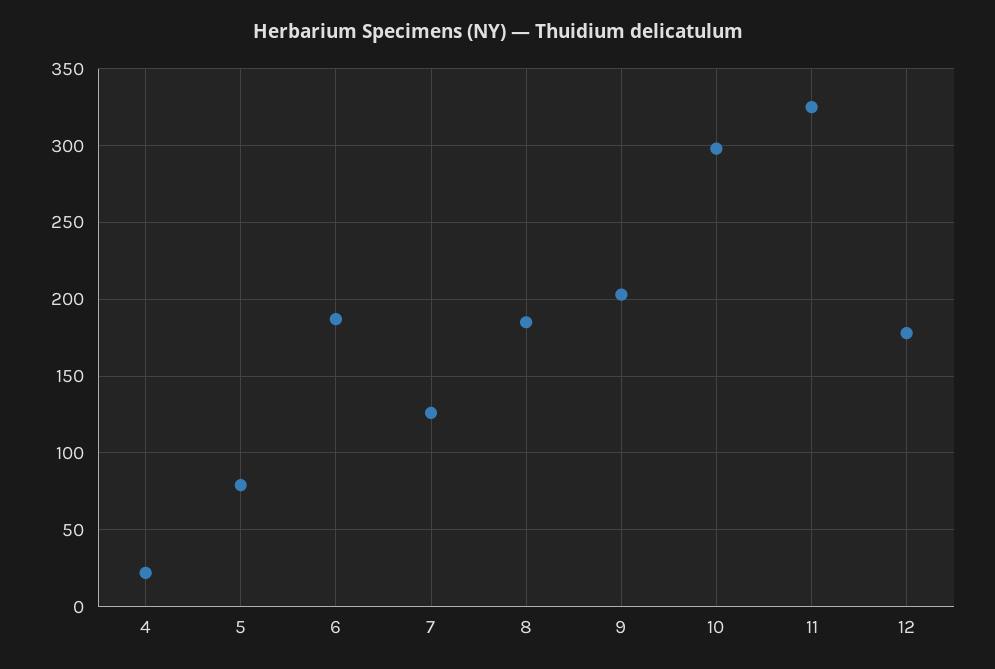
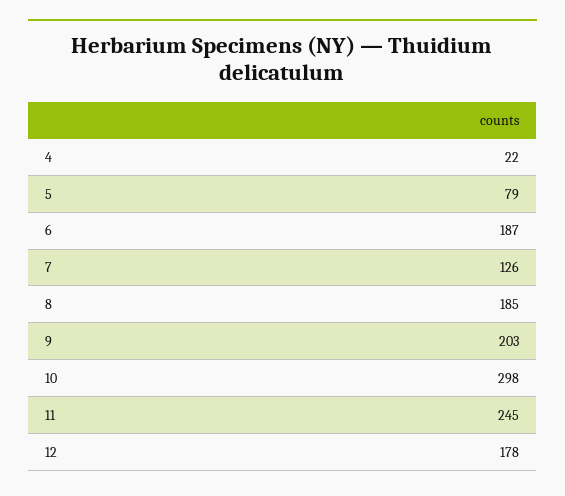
11: 325 -> 245

